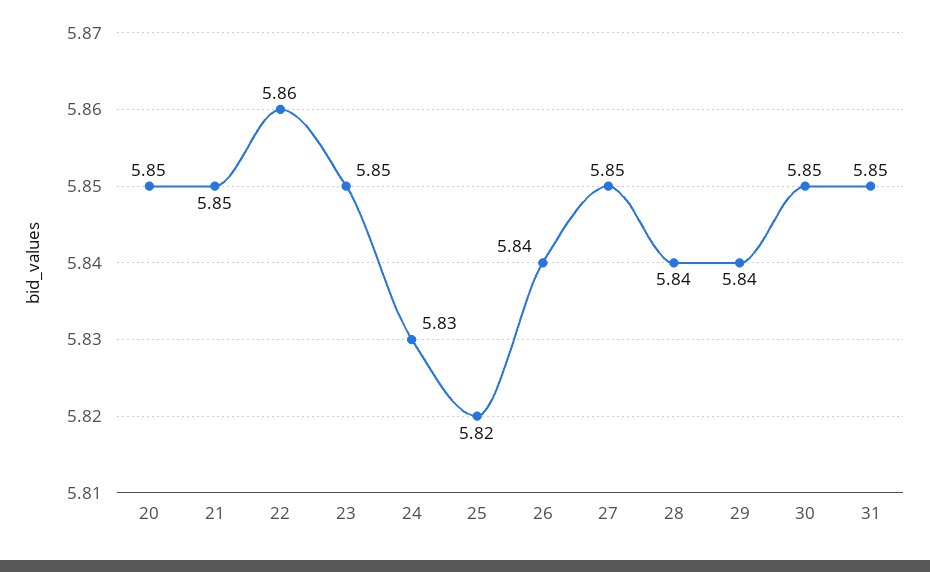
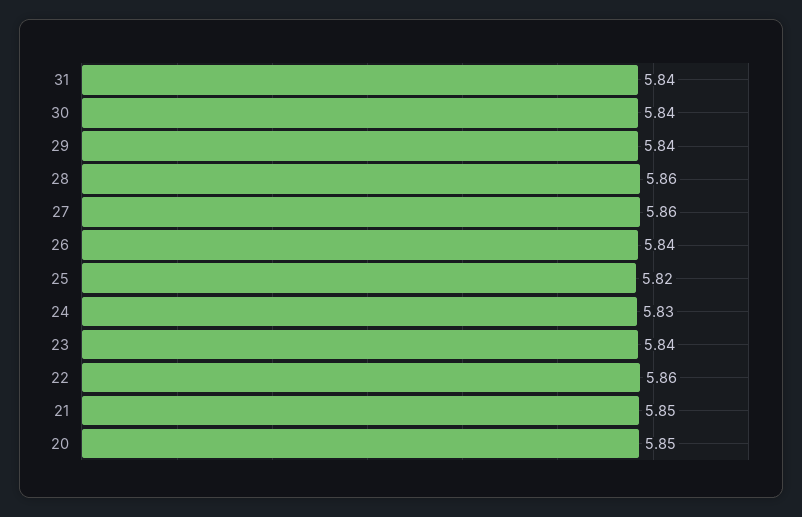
23: 5.85 -> 5.84
27: 5.85 -> 5.86
28: 5.84 -> 5.86
30: 5.85 -> 5.84
31: 5.85 -> 5.84

